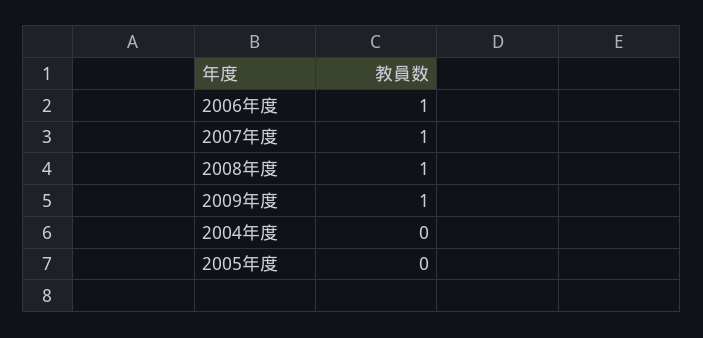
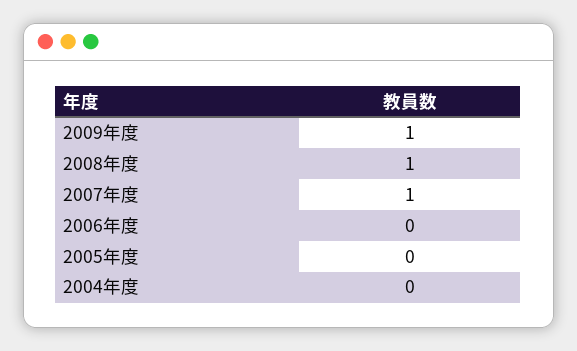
2006年度: 1 -> 0

